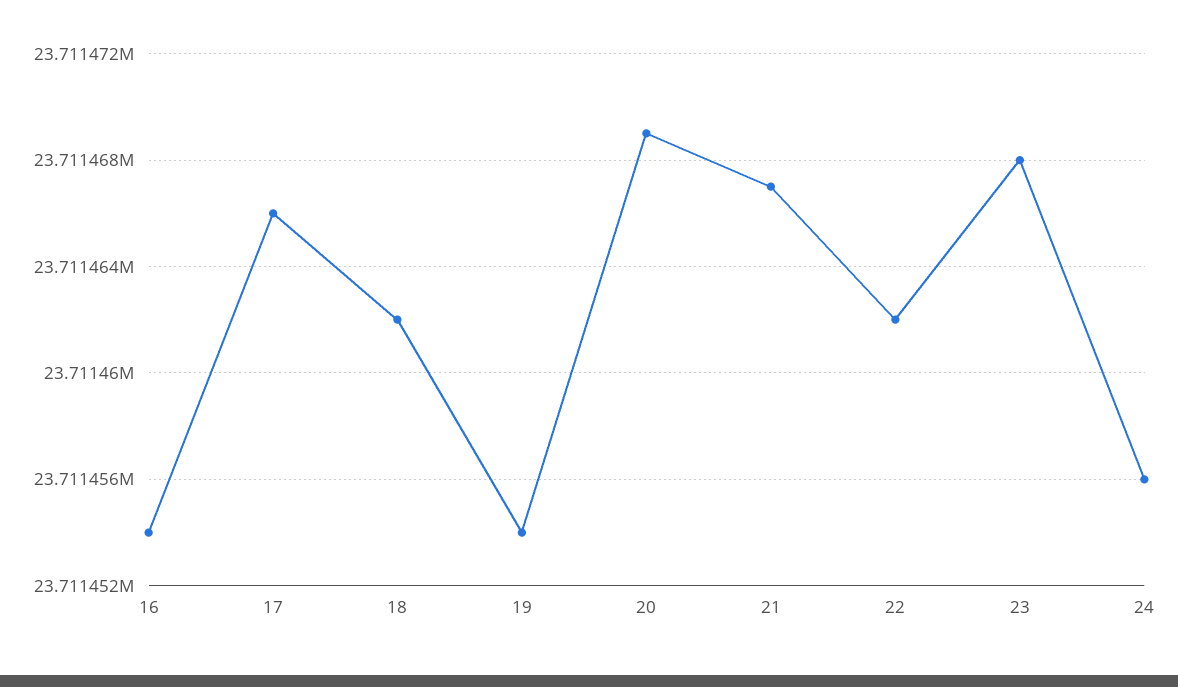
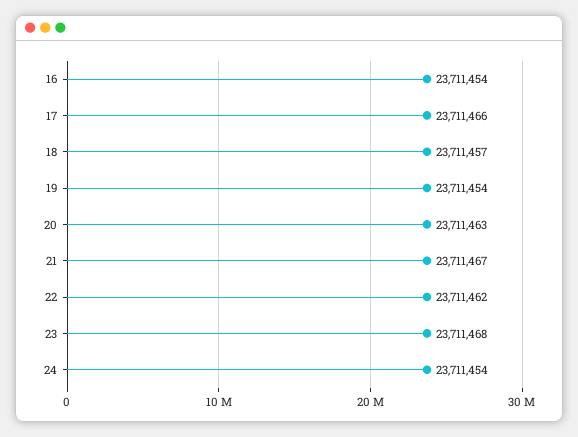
18: 23711462 -> 23711457
20: 23711469 -> 23711463
24: 23711456 -> 23711454

